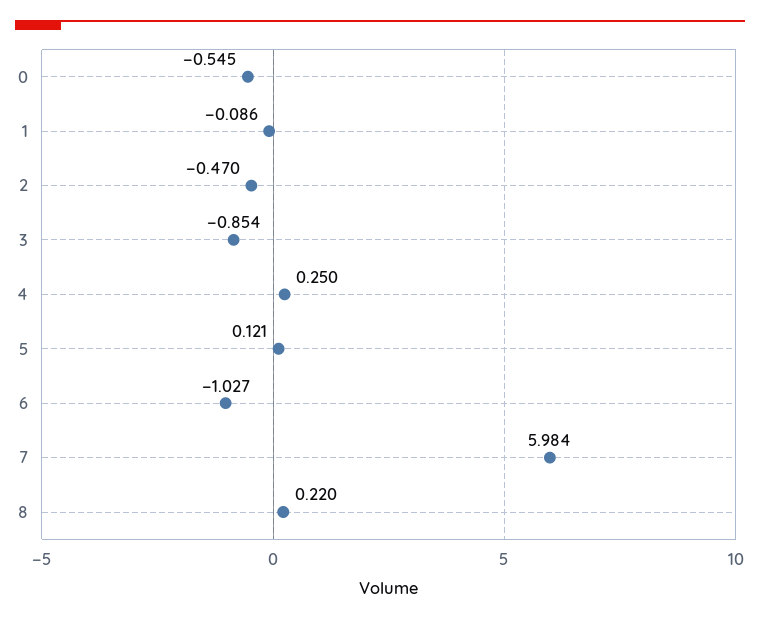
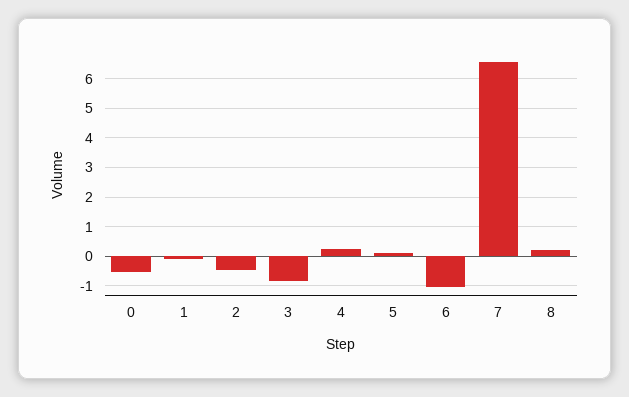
7: 5.984 -> 6.5

